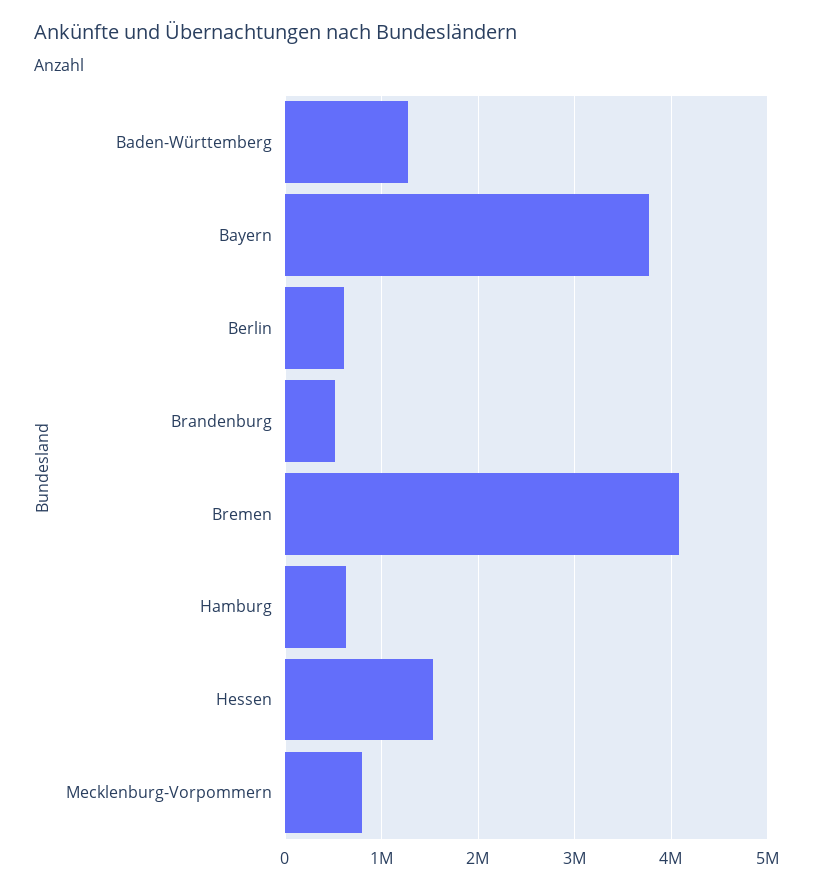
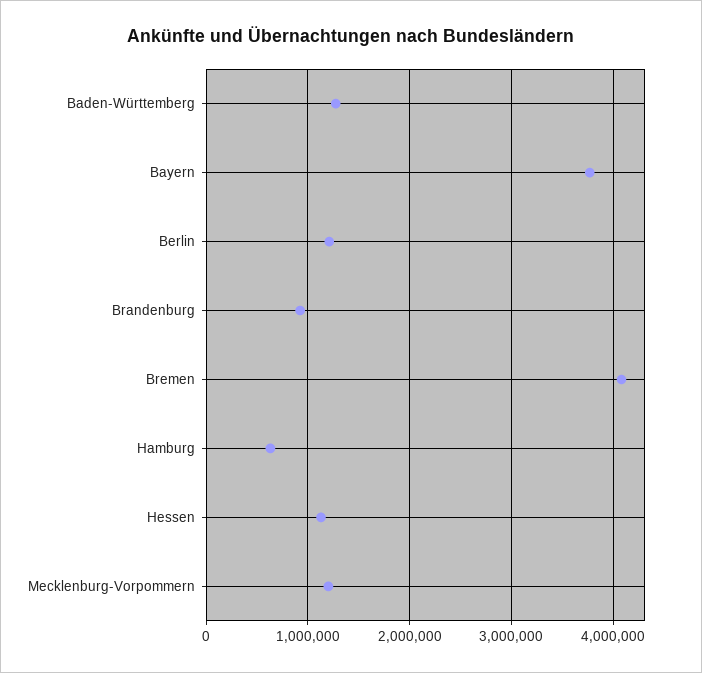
Berlin: 600000 -> 1200000
Brandenburg: 500000 -> 900000
Hessen: 1500000 -> 1100000
Mecklenburg-Vorpommern: 800000 -> 1200000

